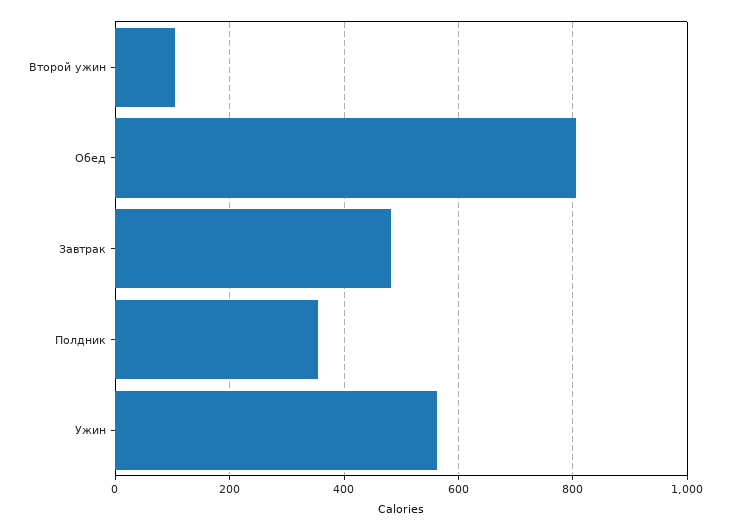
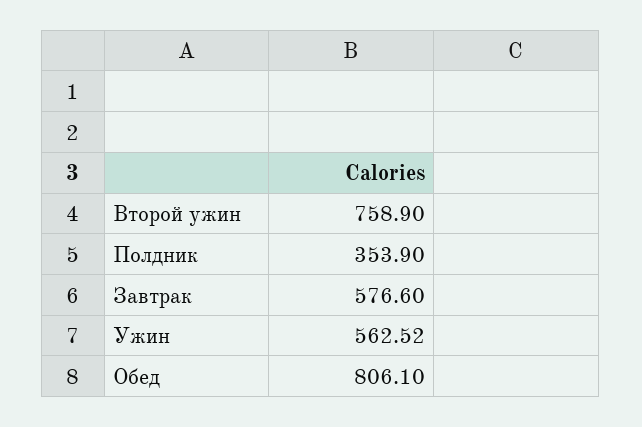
Второй ужин: 100 -> 758.9
Завтрак: 480 -> 576.6

